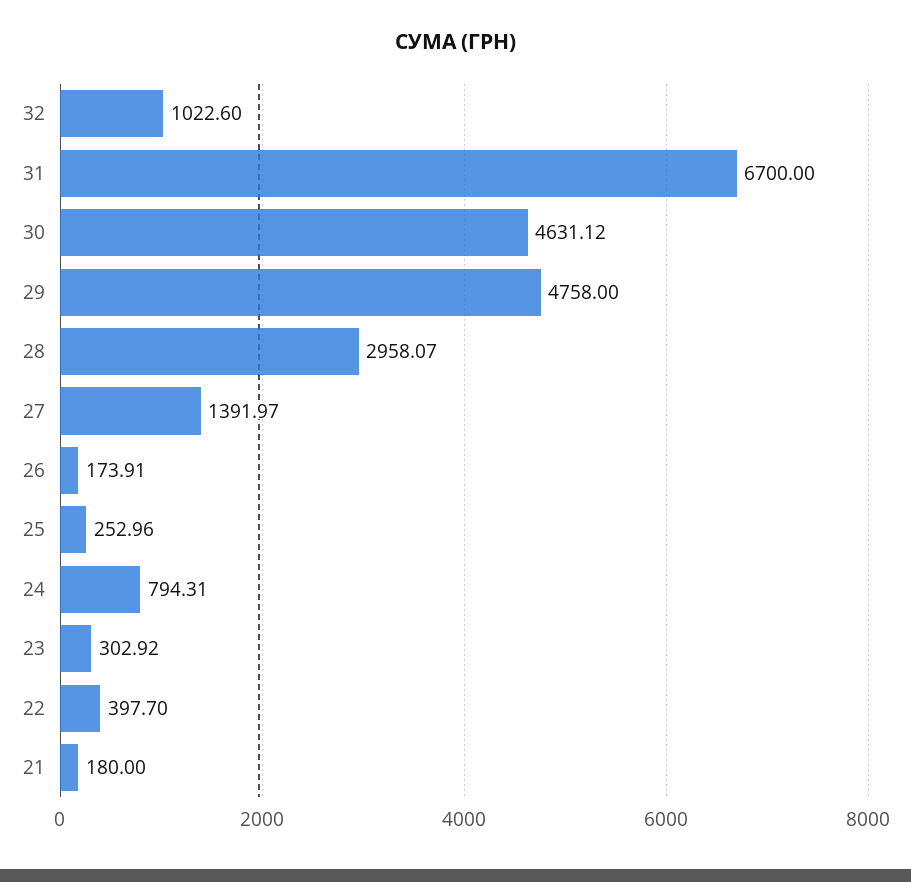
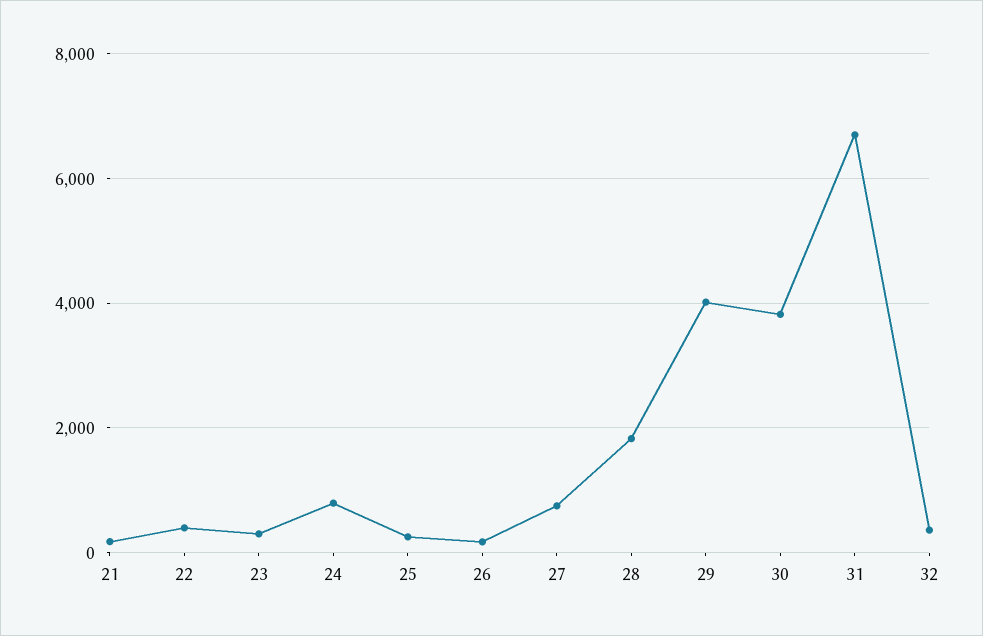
32: 1022.6 -> 400
30: 4631.12 -> 3800
29: 4758 -> 4000
28: 2958.07 -> 1800
27: 1391.97 -> 800

